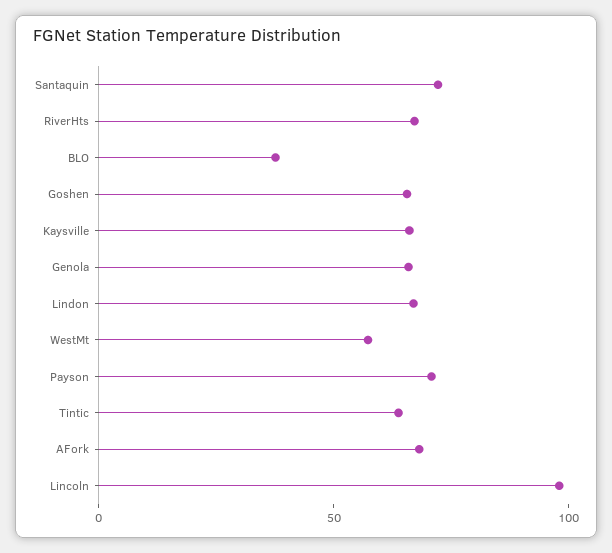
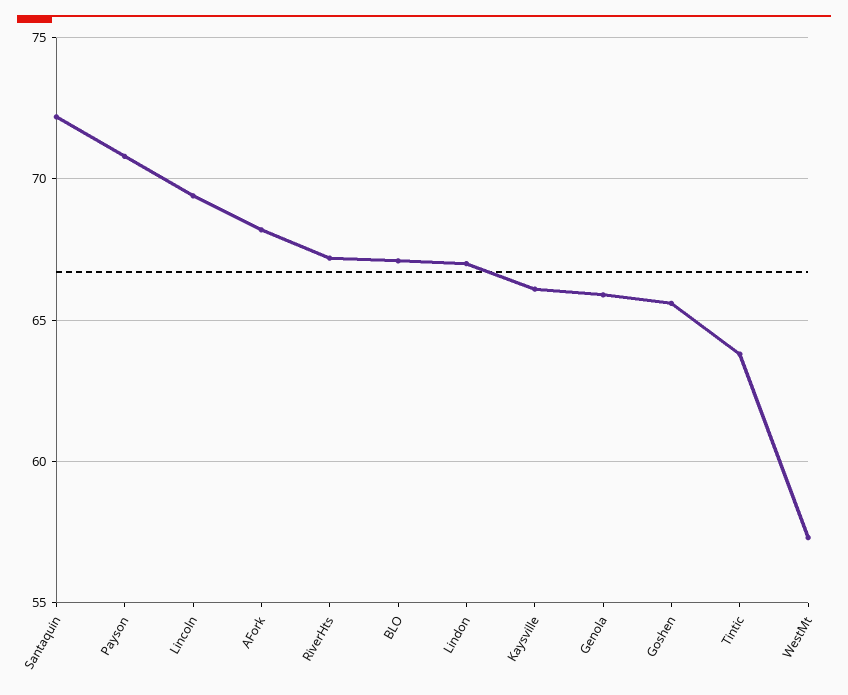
BLO: 40 -> 67
Lincoln: 100 -> 69.5

